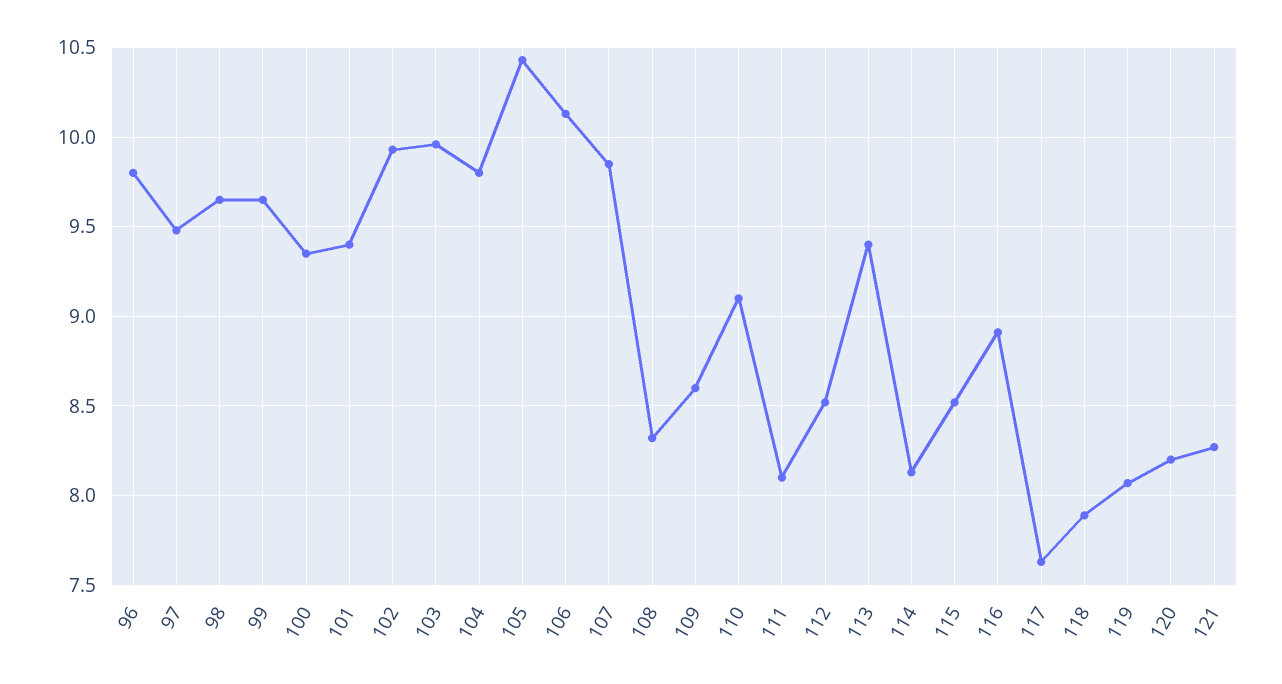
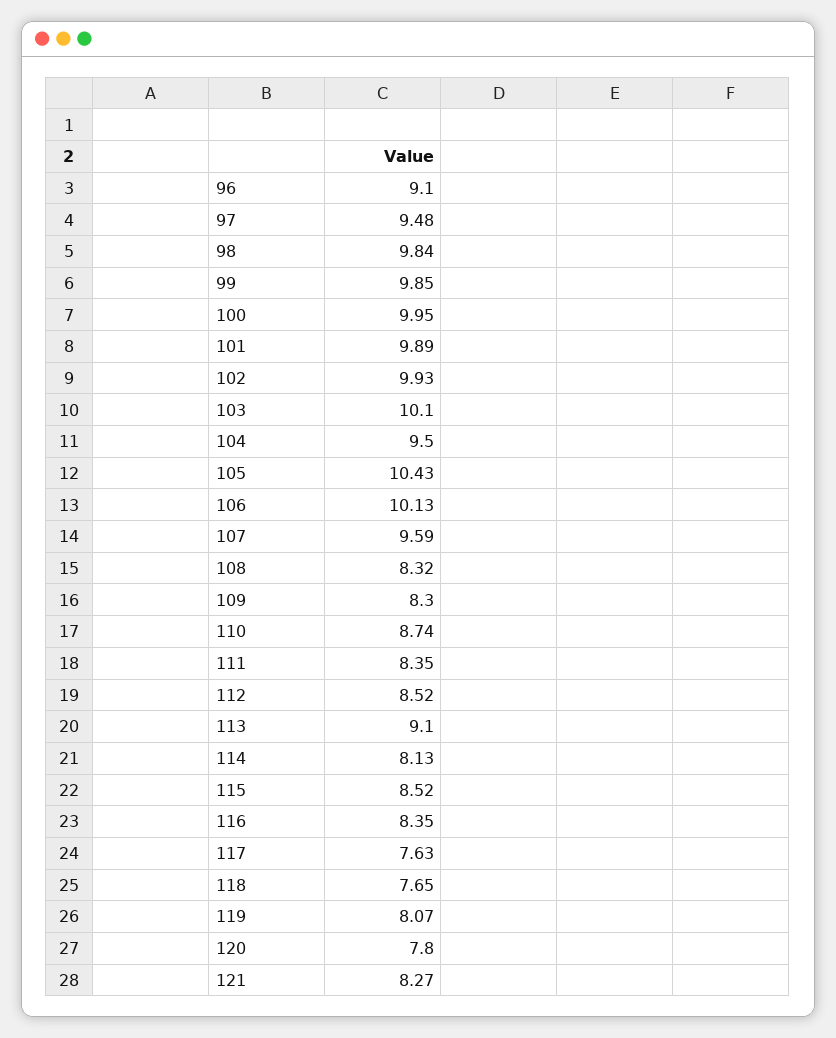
96: 9.8 -> 9.1
98: 9.65 -> 9.84
99: 9.65 -> 9.85
100: 9.35 -> 9.95
101: 9.4 -> 9.89
103: 9.95 -> 10.1
104: 9.8 -> 9.5
107: 9.85 -> 9.59
109: 8.6 -> 8.3
110: 9.1 -> 8.74
111: 8.1 -> 8.35
113: 9.4 -> 9.1
116: 8.9 -> 8.35
118: 7.9 -> 7.65
120: 8.2 -> 7.8

